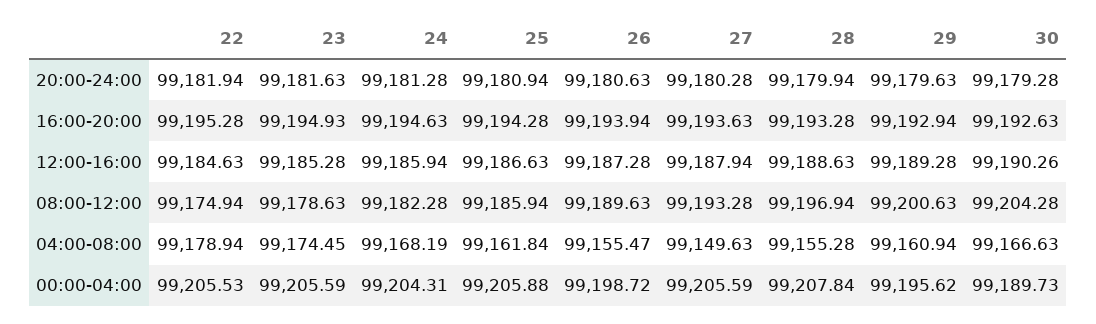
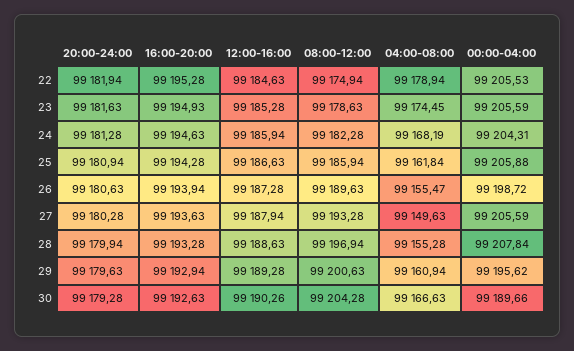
30, 00:00-04:00: 99189.73 -> 99189.66

